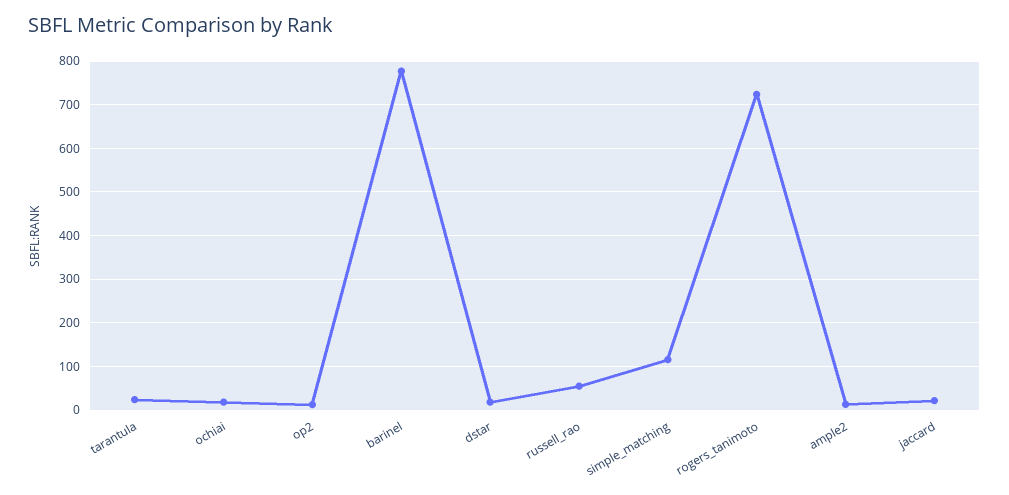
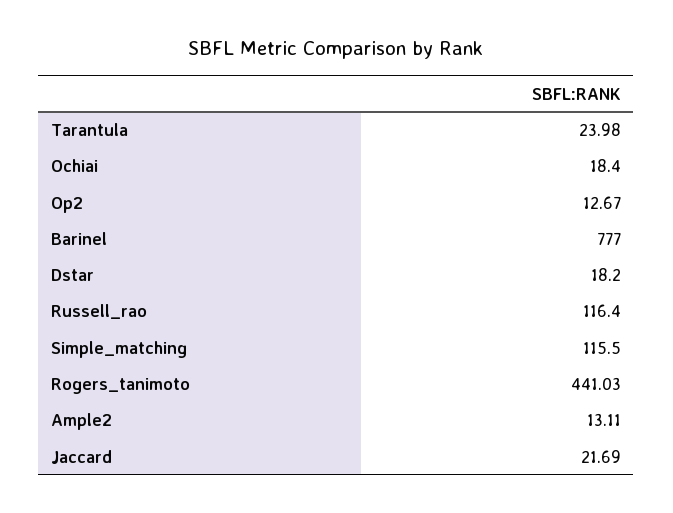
russell_rao: 60 -> 116.4
rogers_tanimoto: 720 -> 441.03

